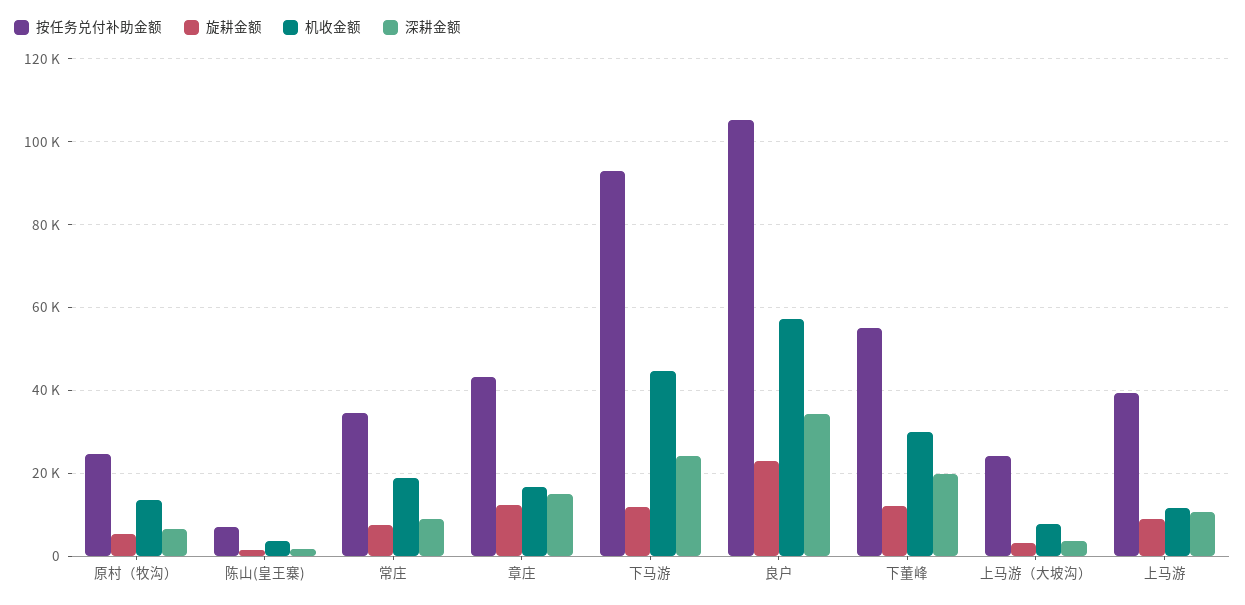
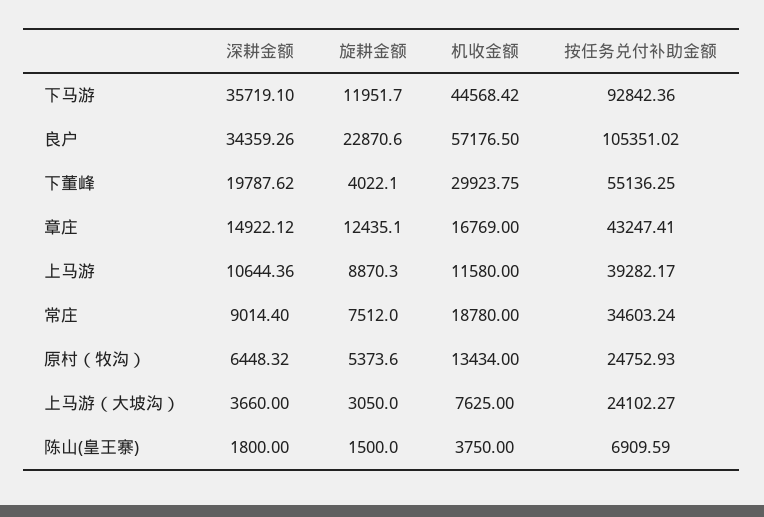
深耕金额, 下马游: 24000 -> 35719.1
旋耕金额, 下董峰: 12000 -> 4022.1

